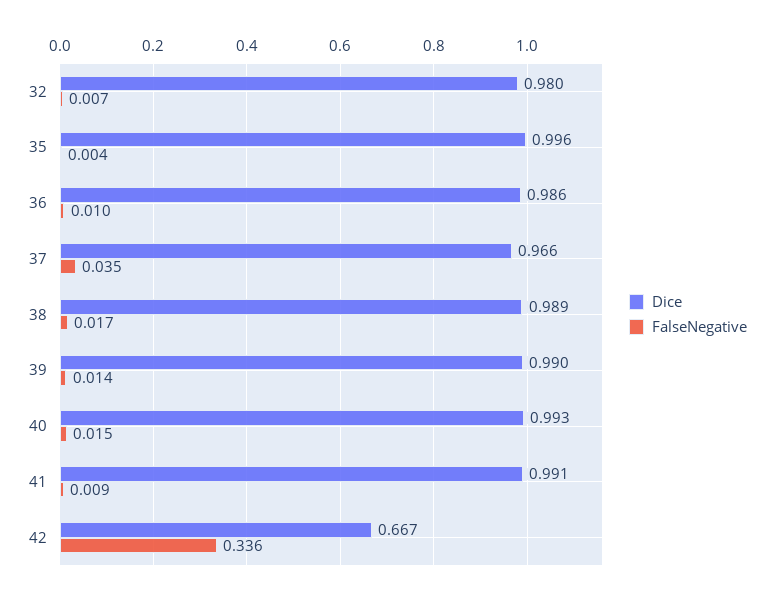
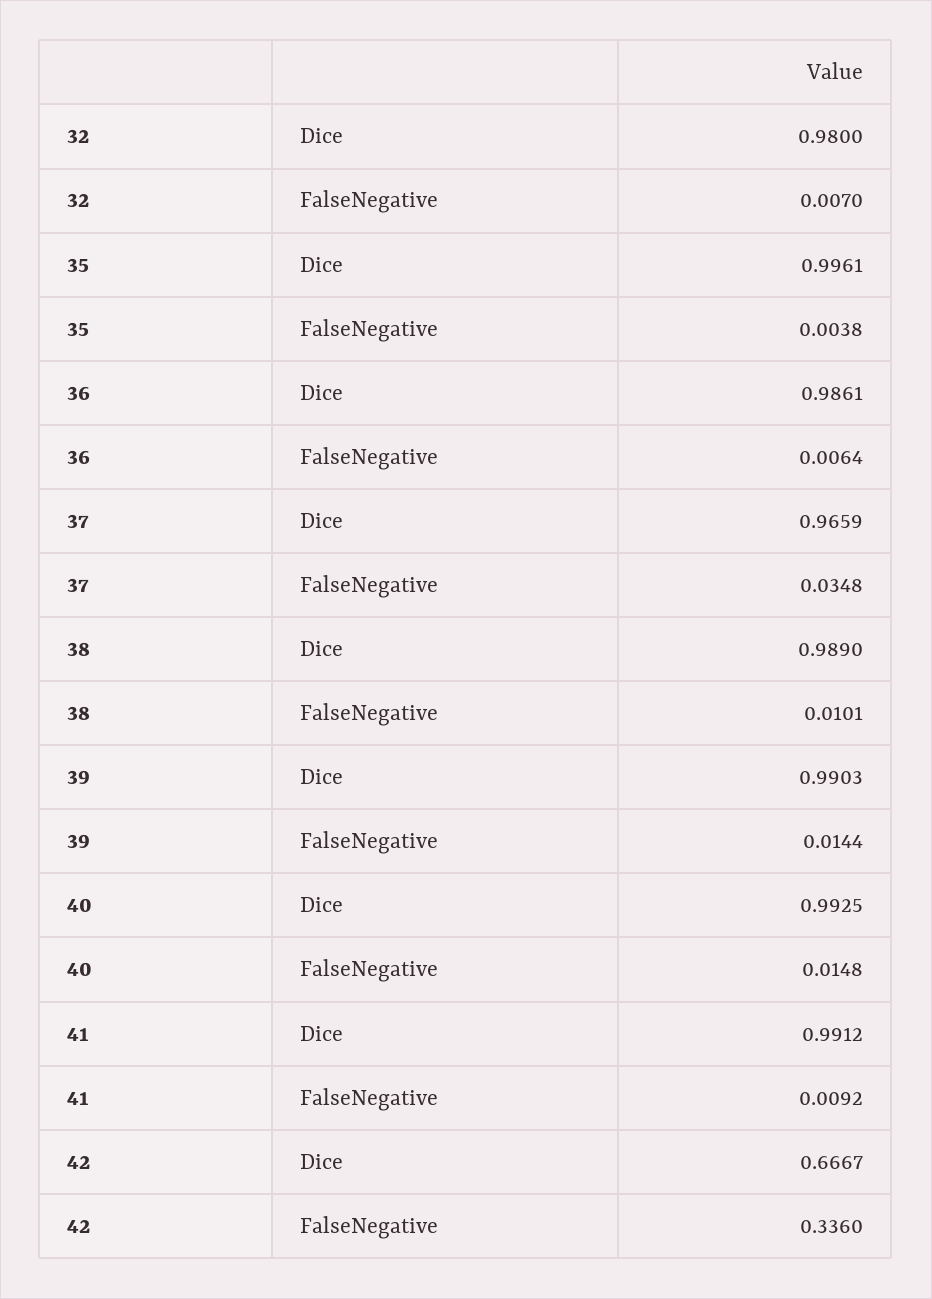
FalseNegative, 36: 0.01 -> 0.0064
FalseNegative, 38: 0.017 -> 0.0101

